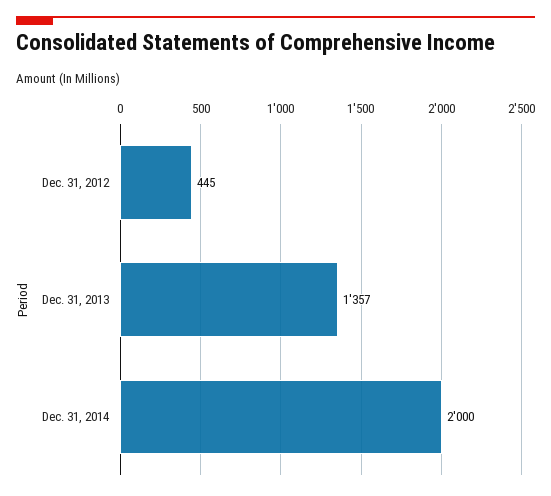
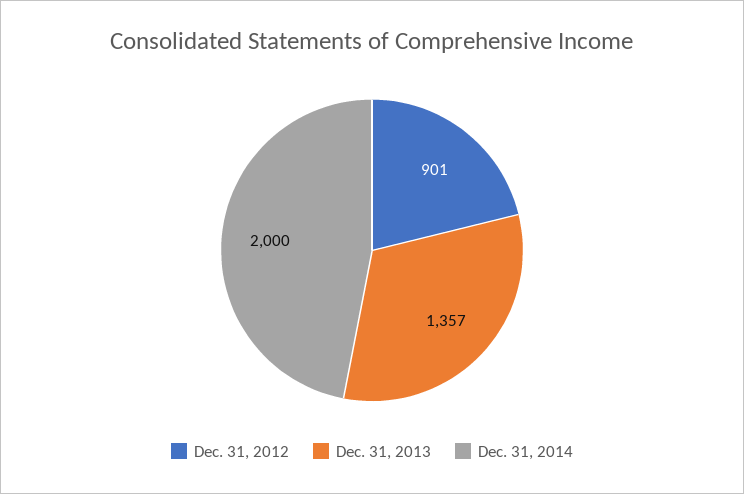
Dec. 31, 2012: 445 -> 901

